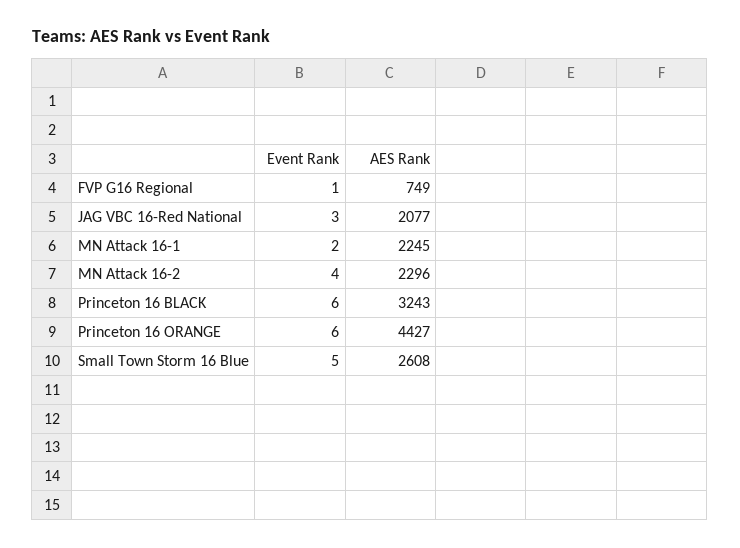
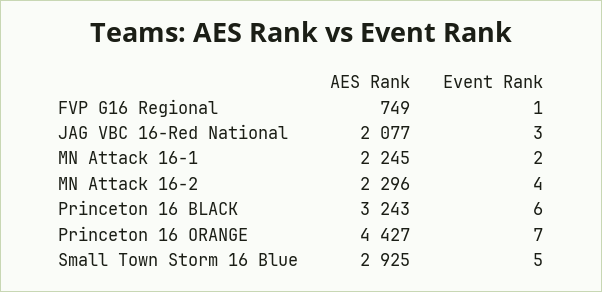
Event Rank, Princeton 16 ORANGE: 6 -> 7
AES Rank, Small Town Storm 16 Blue: 2608 -> 2925

